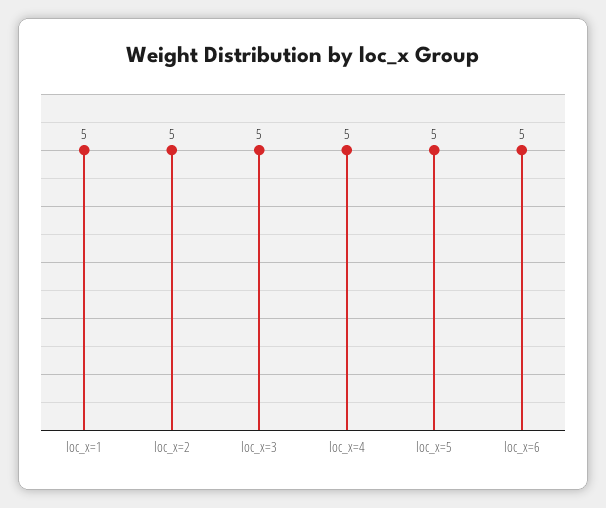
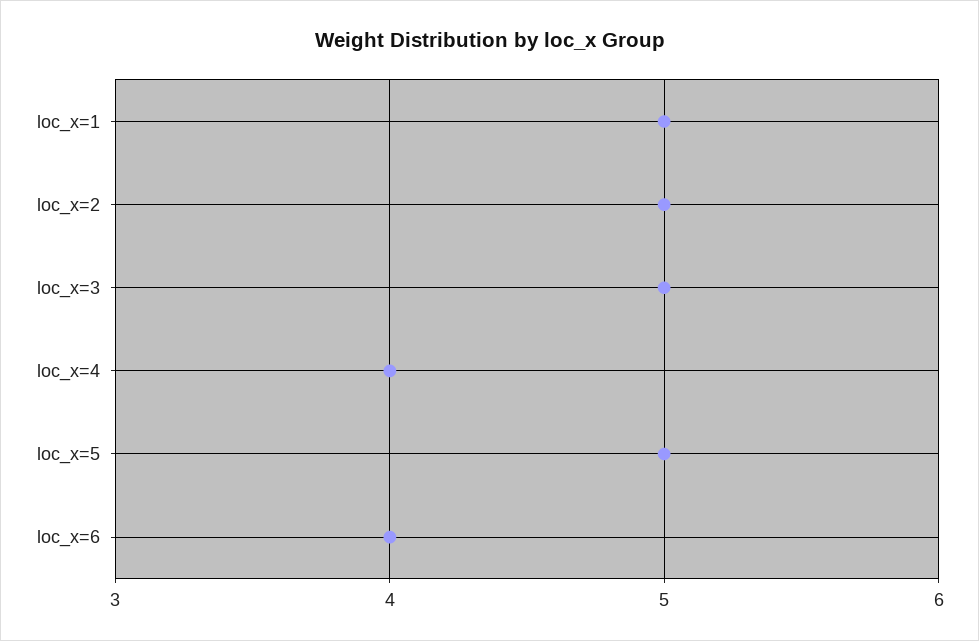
loc_x=4: 5 -> 4
loc_x=6: 5 -> 4

